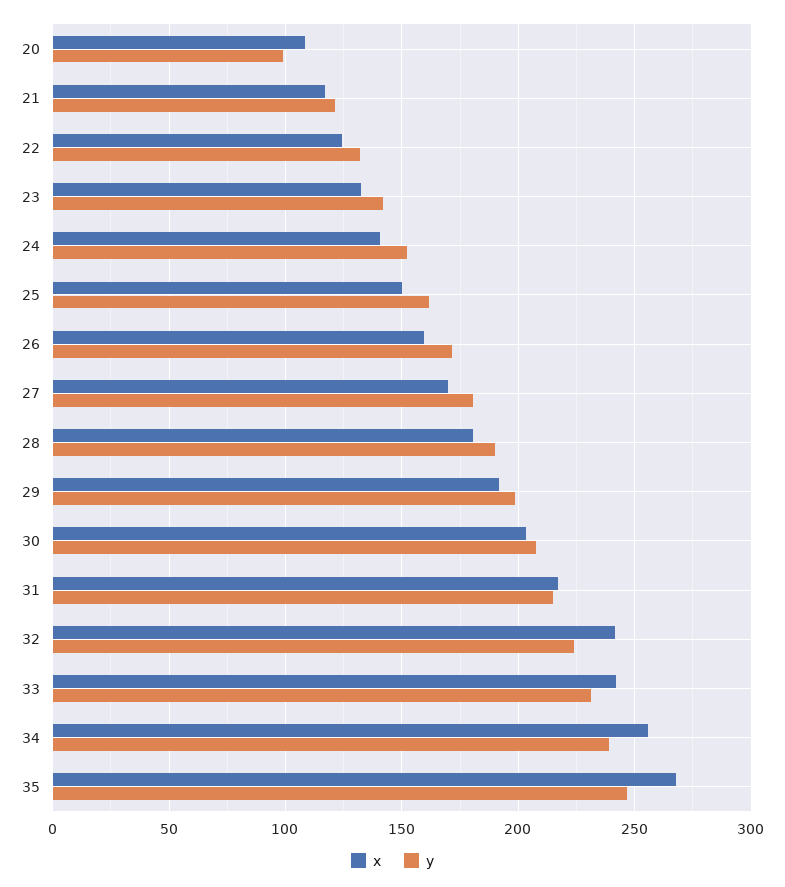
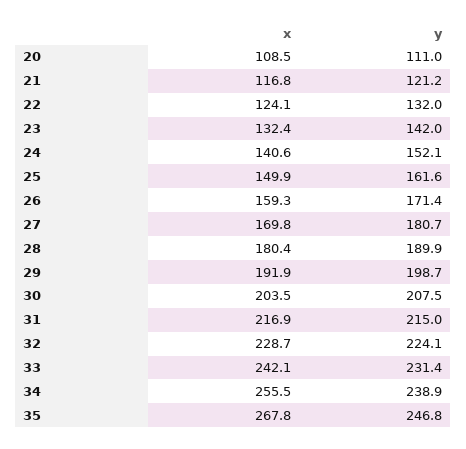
y, 20: 100 -> 111
x, 32: 240 -> 228.7

